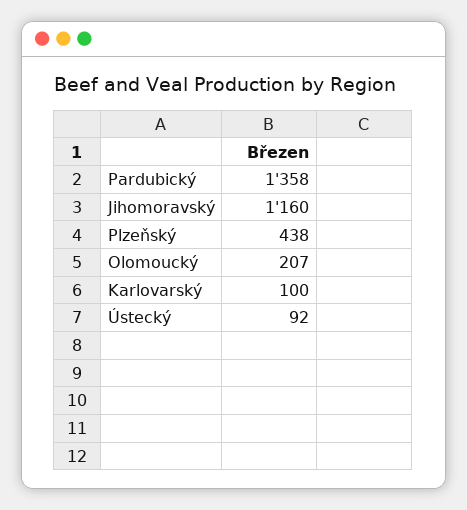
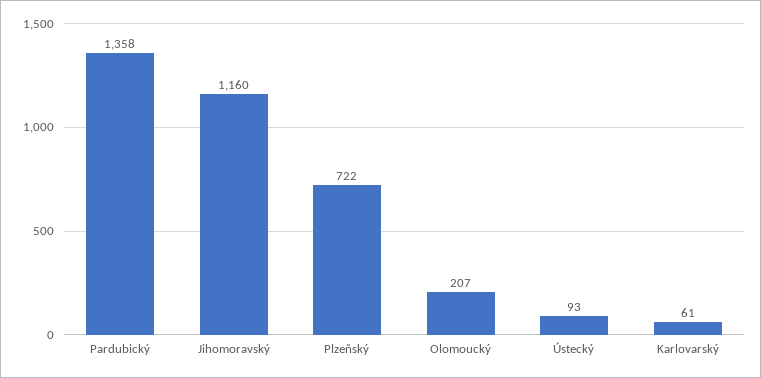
Plzeňský: 438 -> 722
Karlovarský: 100 -> 61
Ústecký: 92 -> 93

